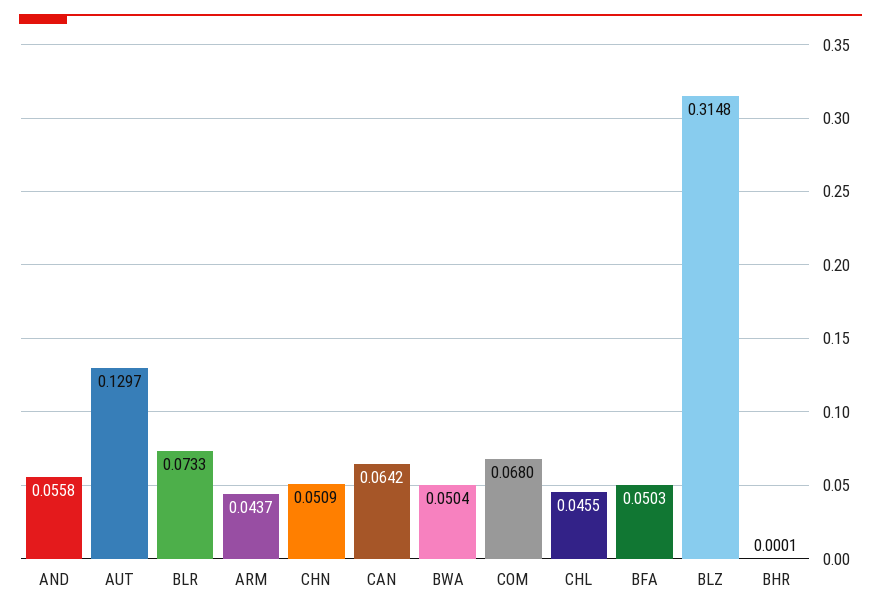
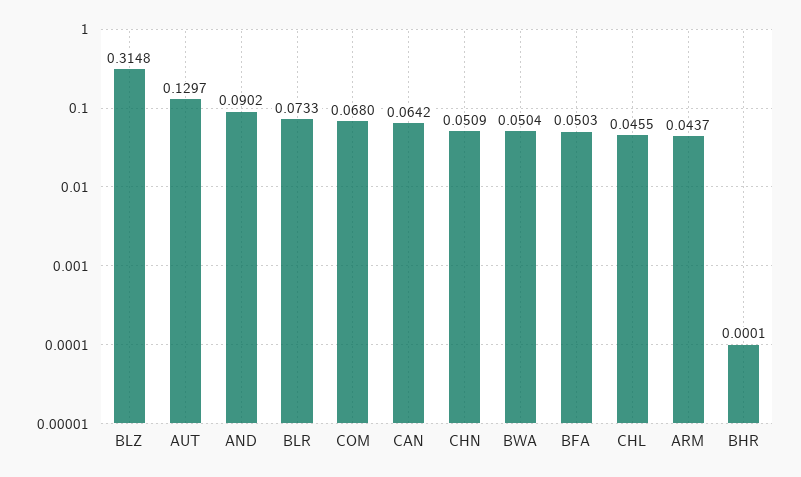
AND: 0.0558 -> 0.0902

